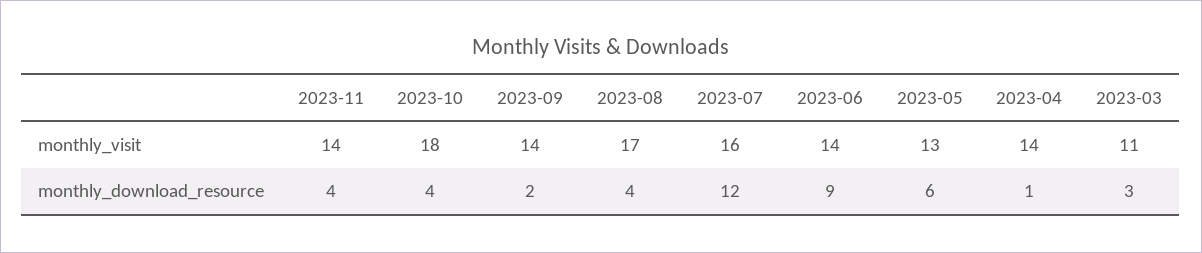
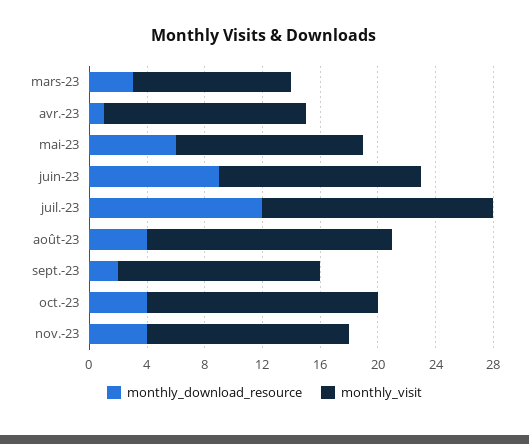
monthly_visit, 2023-10: 18 -> 16

